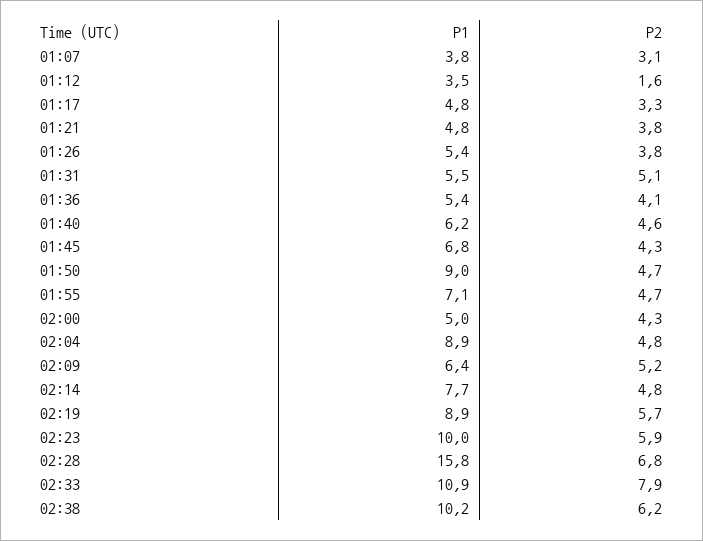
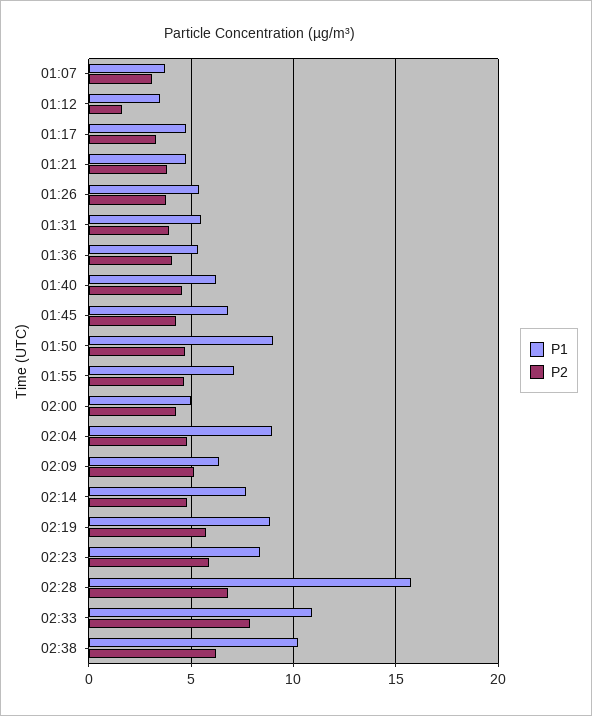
P2, 01:31: 5.1 -> 4
P1, 02:23: 10 -> 8.5

